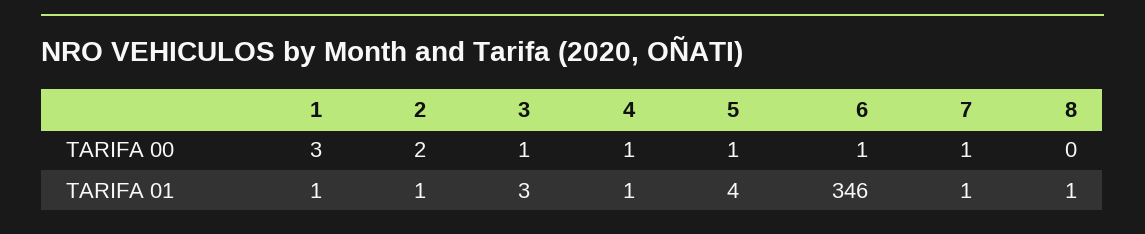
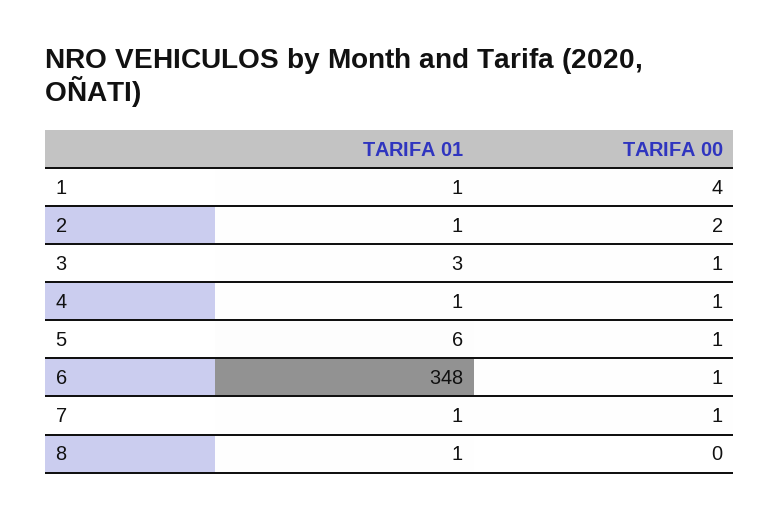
1, TARIFA 00: 3 -> 4
5, TARIFA 01: 4 -> 6
6, TARIFA 01: 346 -> 348

